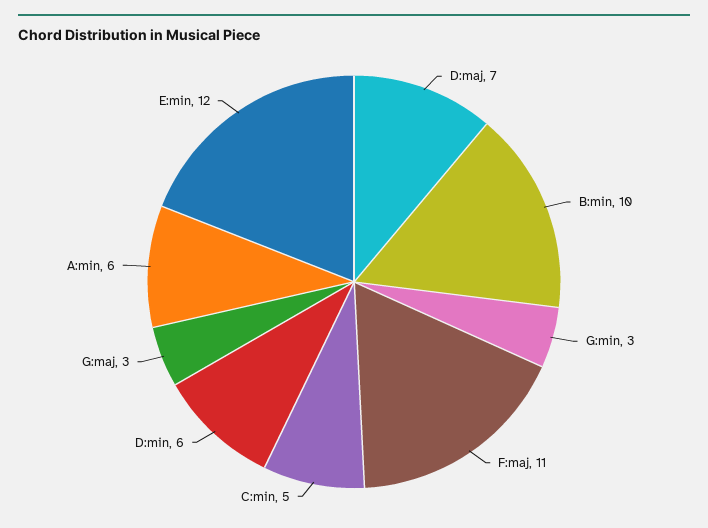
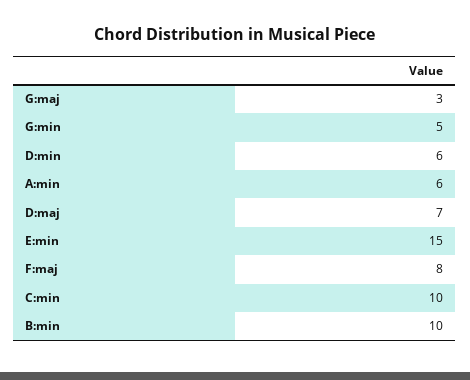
G:min: 3 -> 5
F:maj: 11 -> 8
C:min: 5 -> 10
E:min: 12 -> 15

